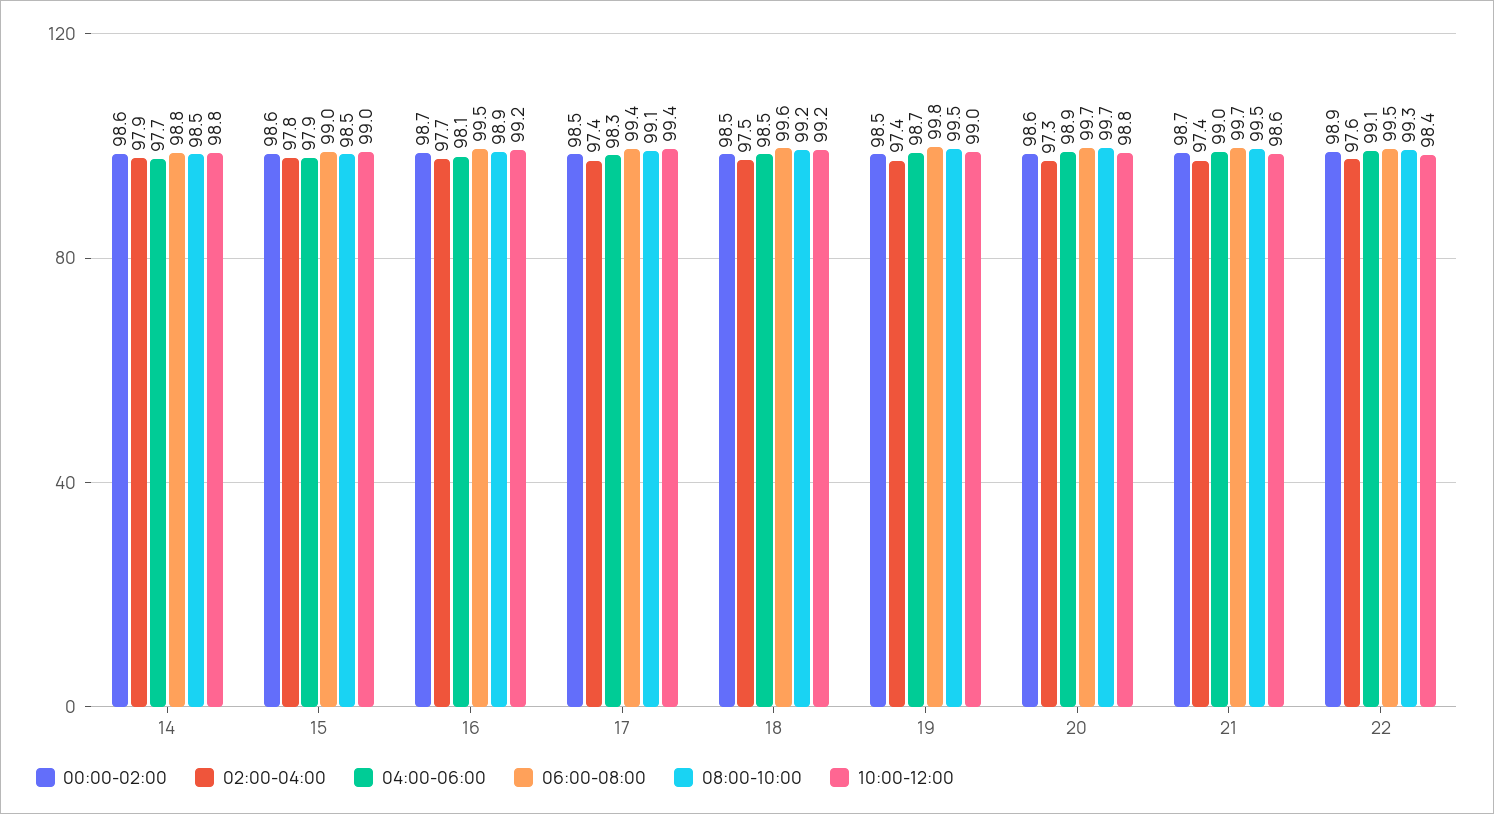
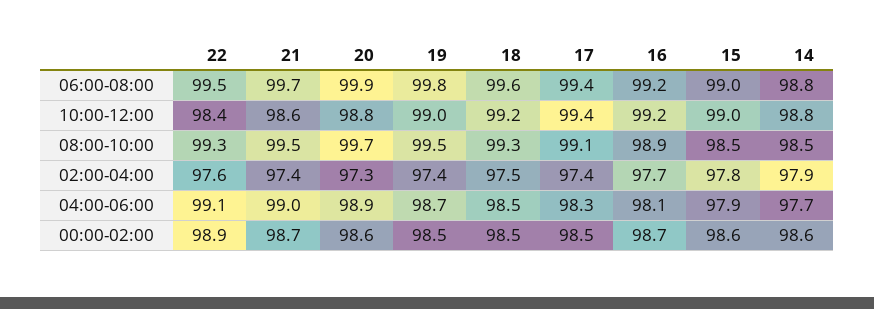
06:00-08:00, 16: 99.5 -> 99.2
08:00-10:00, 18: 99.2 -> 99.3
06:00-08:00, 20: 99.7 -> 99.9

